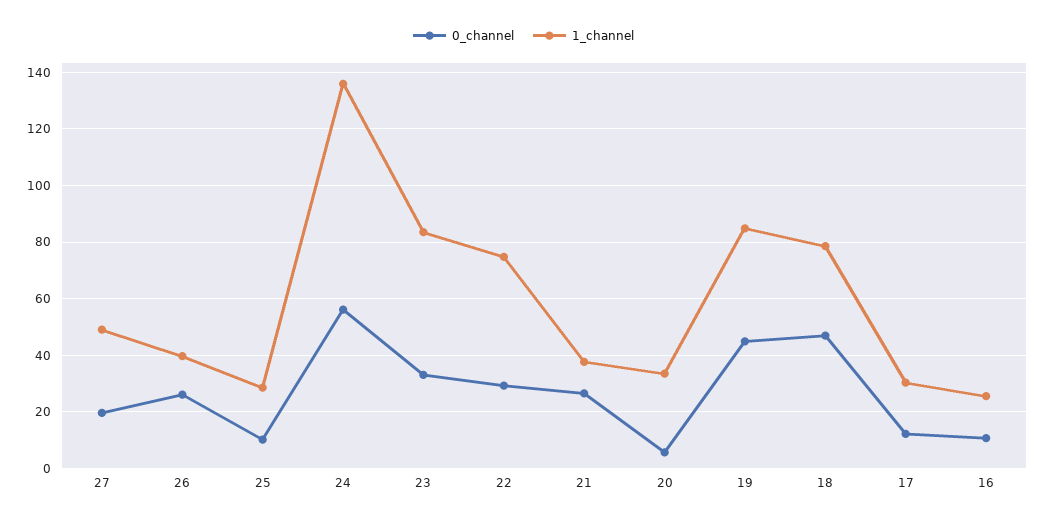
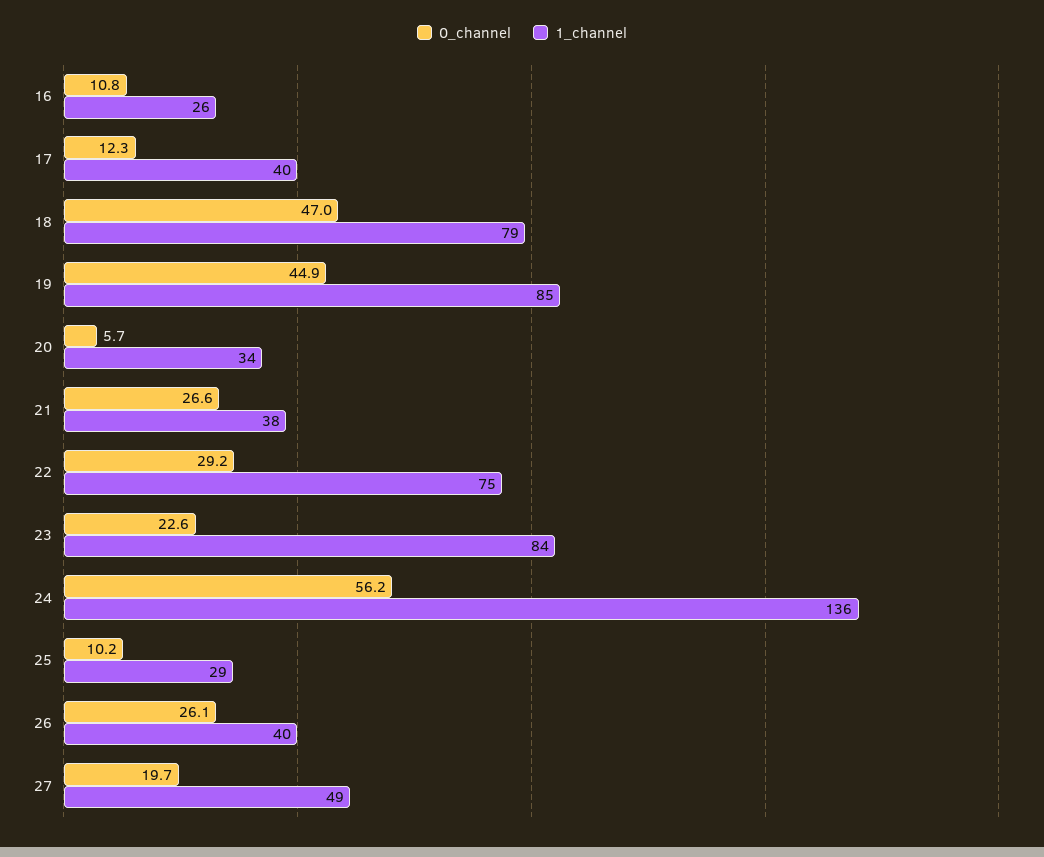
0_channel, 23: 32.5 -> 22.6
1_channel, 17: 30 -> 40

